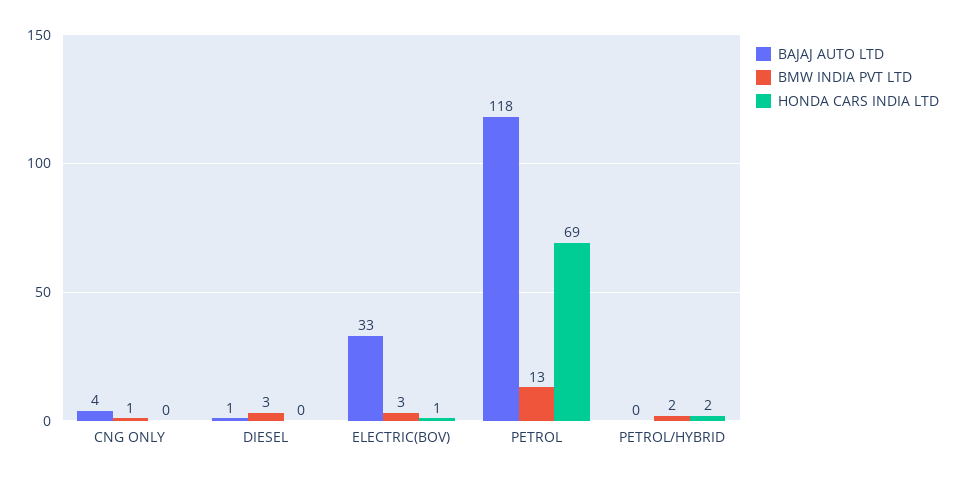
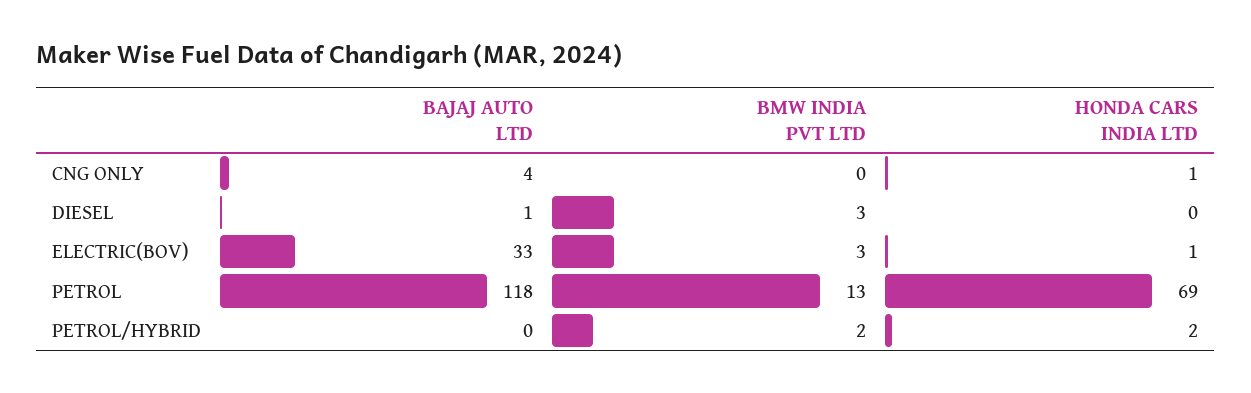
BMW INDIA PVT LTD, CNG ONLY: 1 -> 0
HONDA CARS INDIA LTD, CNG ONLY: 0 -> 1

